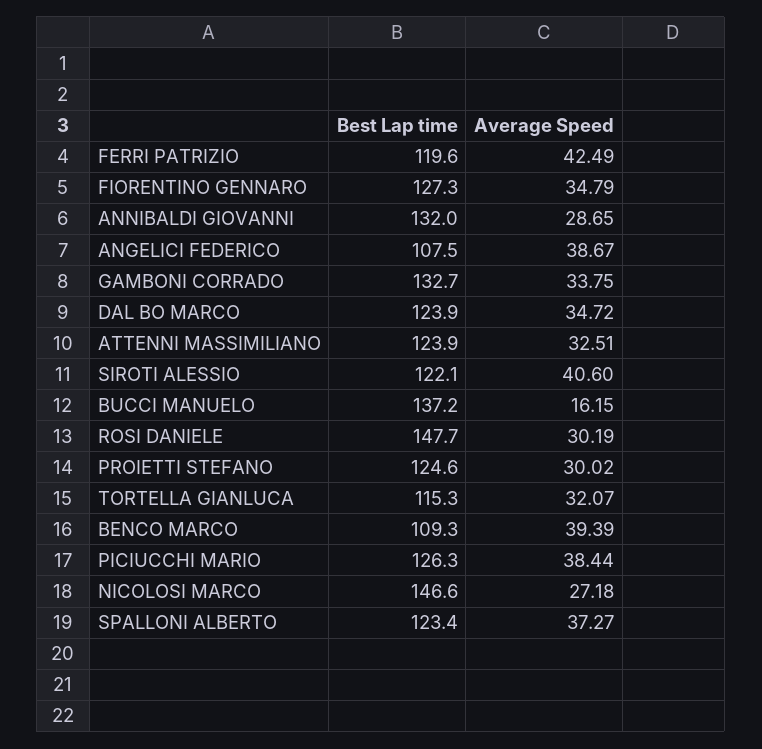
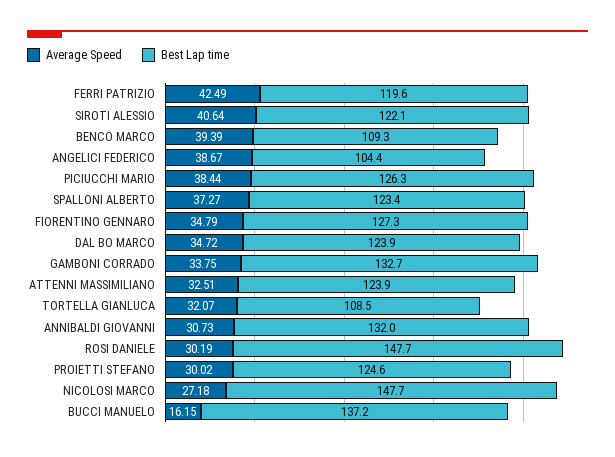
Average Speed, ANNIBALDI GIOVANNI: 28.65 -> 30.73
Best Lap time, ANGELICI FEDERICO: 107.5 -> 104.4
Average Speed, SIROTI ALESSIO: 40.6 -> 40.64
Best Lap time, TORTELLA GIANLUCA: 115.3 -> 108.5
Best Lap time, NICOLOSI MARCO: 146.6 -> 147.7

